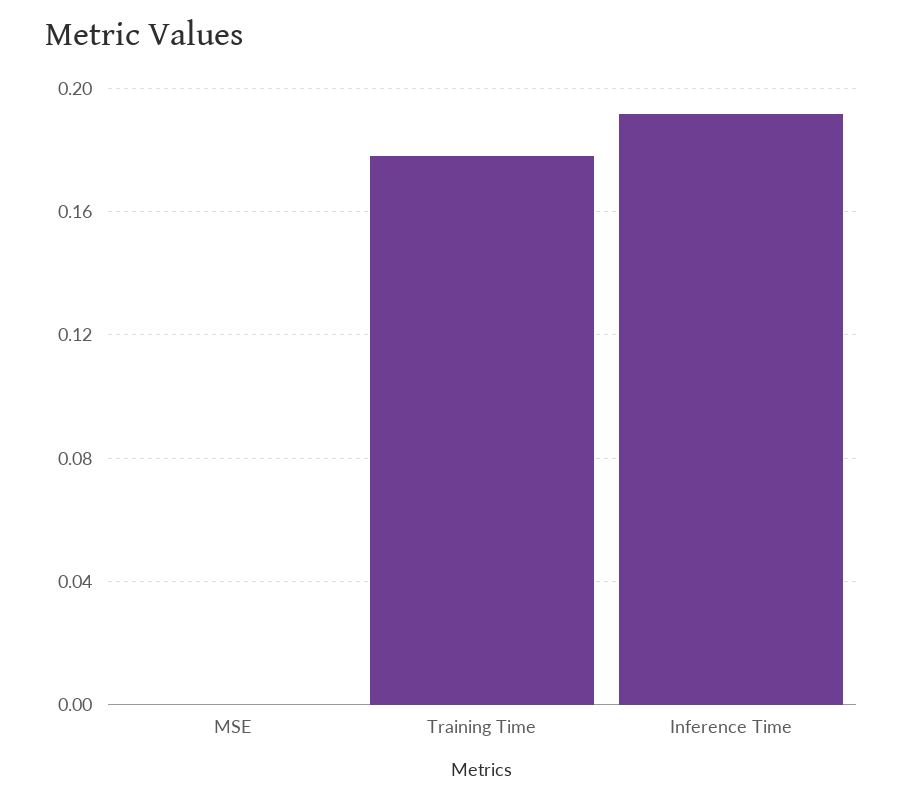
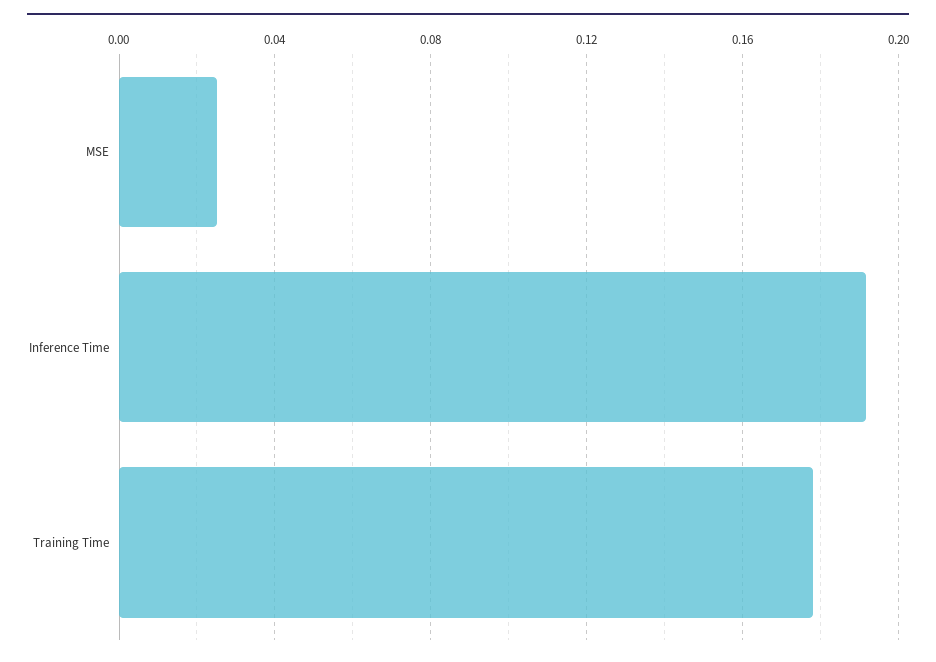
MSE: 0 -> 0.025

